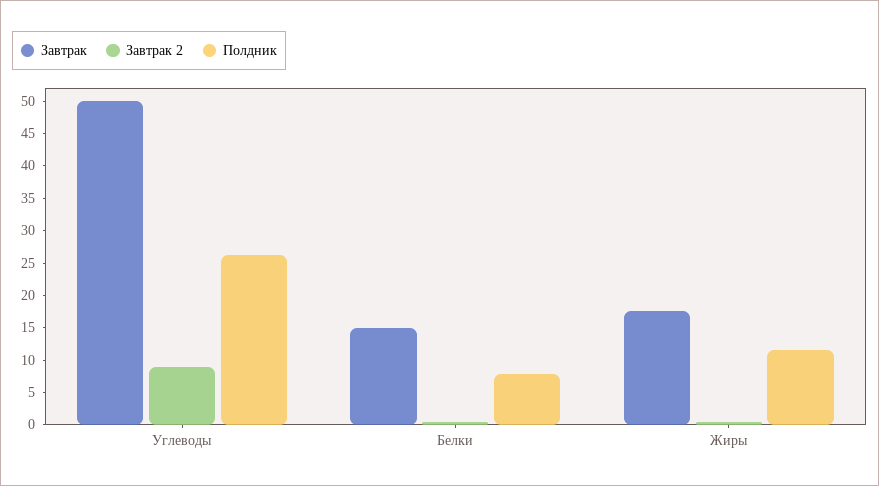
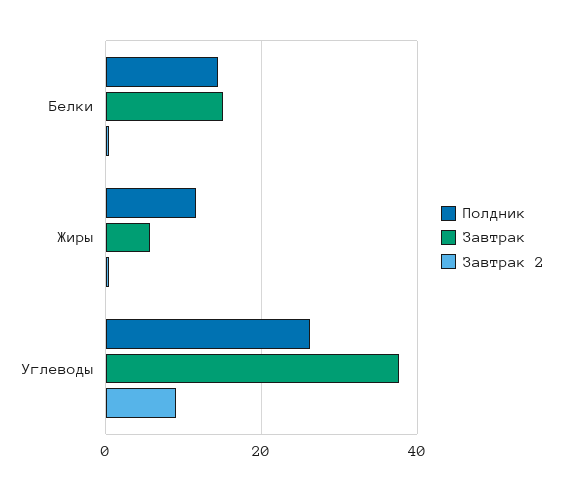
Завтрак, Углеводы: 50 -> 38
Полдник, Белки: 7.5 -> 14
Завтрак, Жиры: 17.5 -> 6

